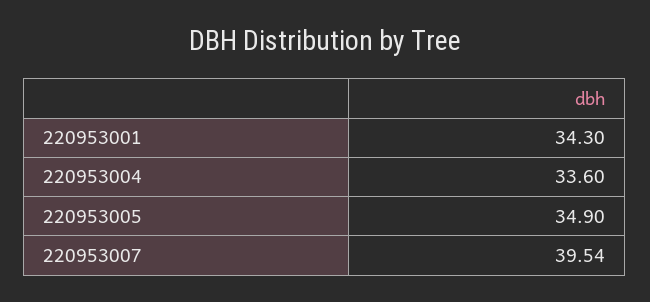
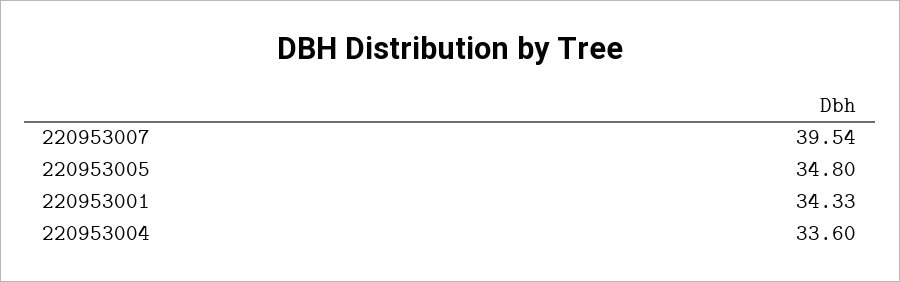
220953001: 34.3 -> 34.33
220953005: 34.9 -> 34.8

